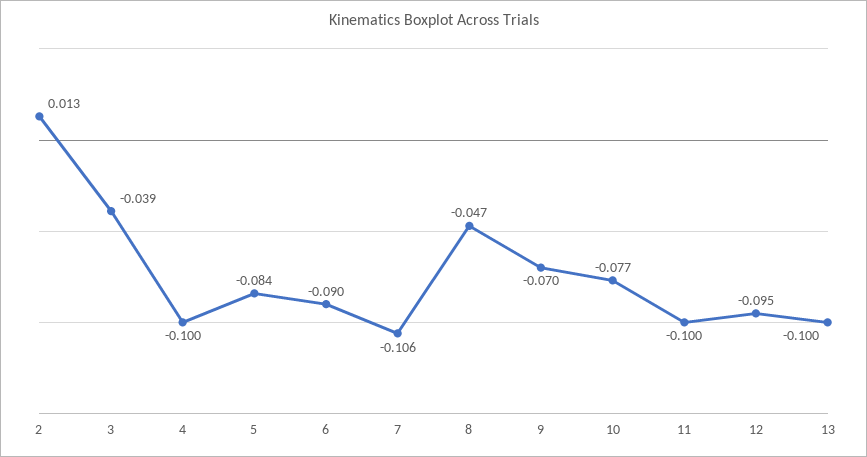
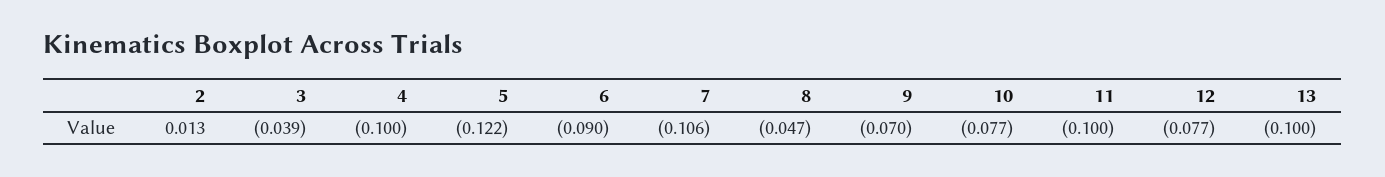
5: -0.084 -> -0.122
12: -0.095 -> -0.077

